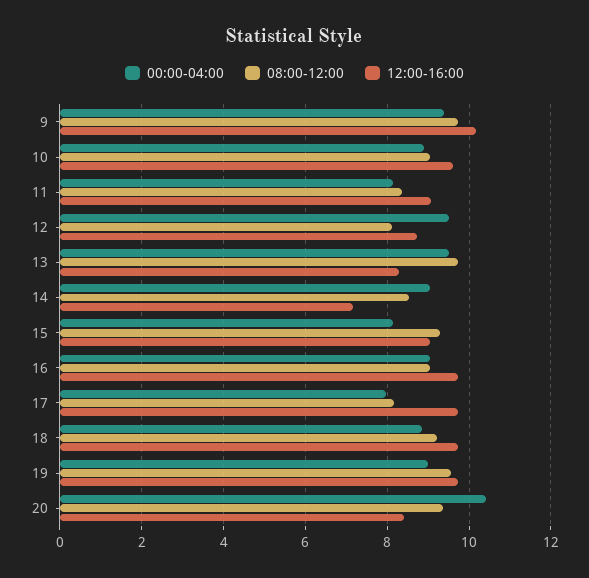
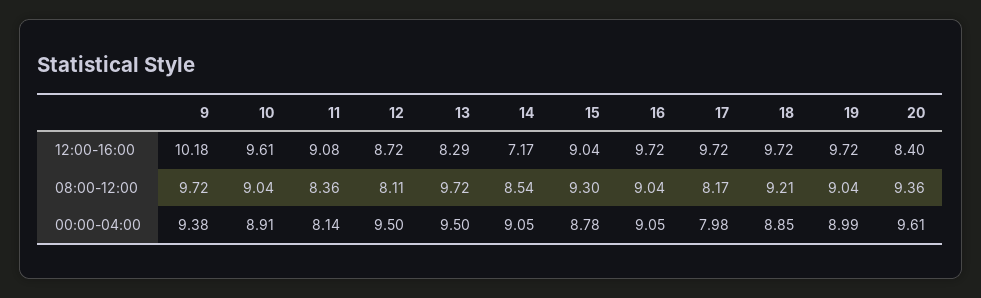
00:00-04:00, 15: 8.2 -> 8.78
08:00-12:00, 19: 9.6 -> 9.04
00:00-04:00, 20: 10.4 -> 9.61

